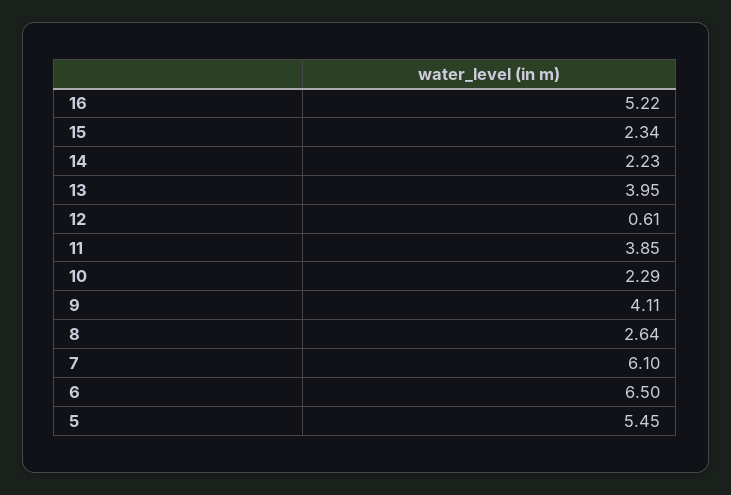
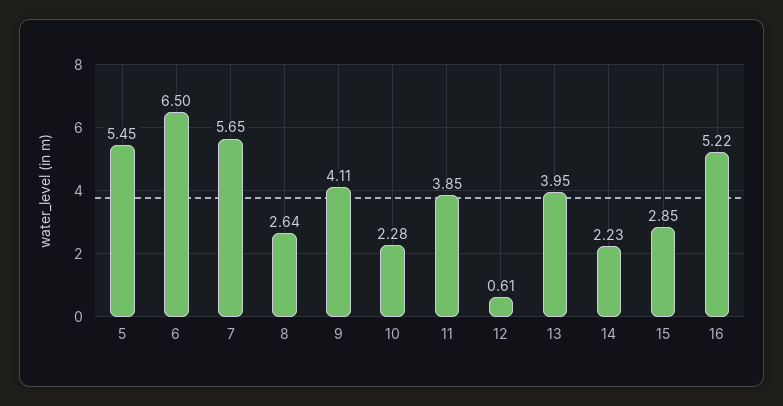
15: 2.34 -> 2.85
10: 2.29 -> 2.28
7: 6.1 -> 5.65

